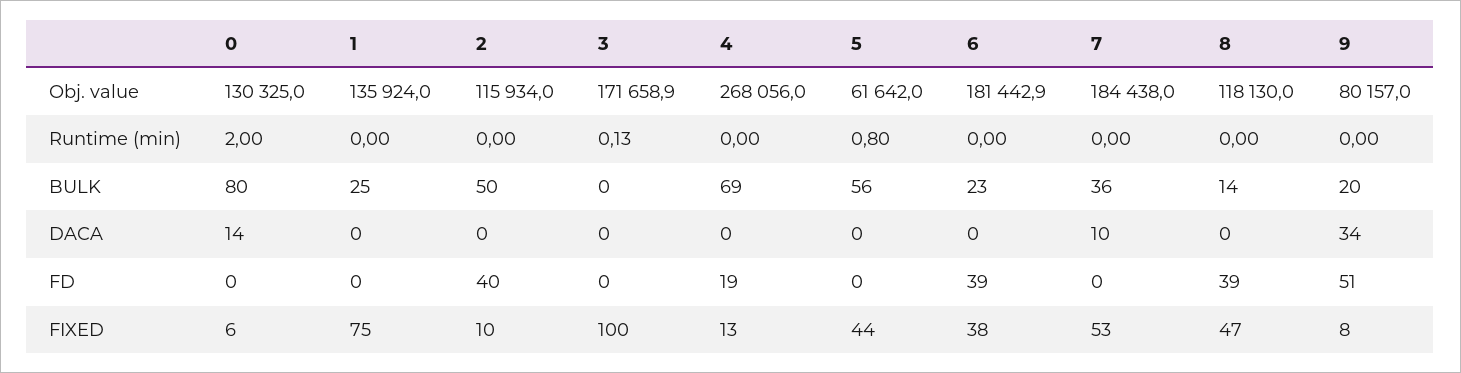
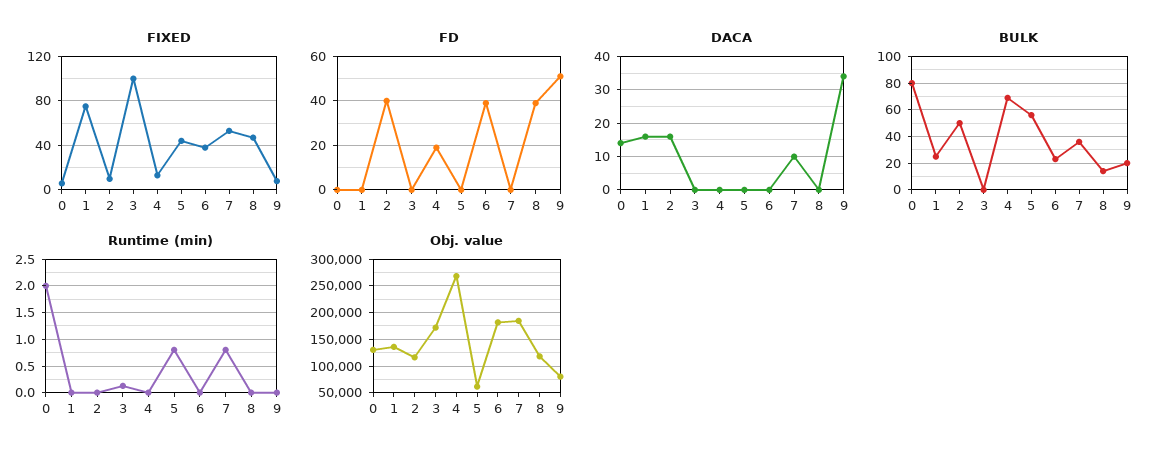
Runtime (min), 7: 0 -> 0.75
DACA, 1: 0 -> 15
DACA, 2: 0 -> 15

